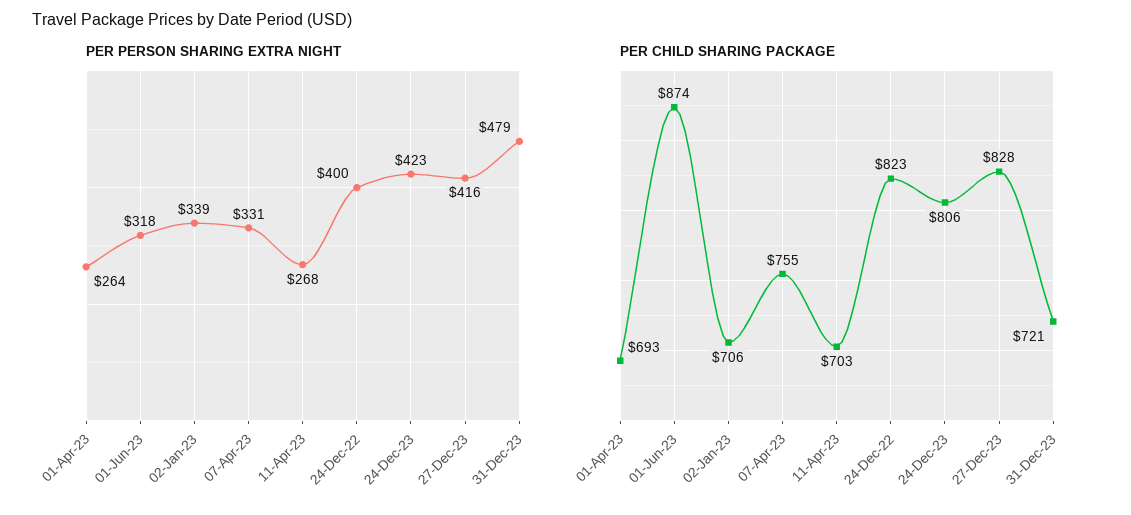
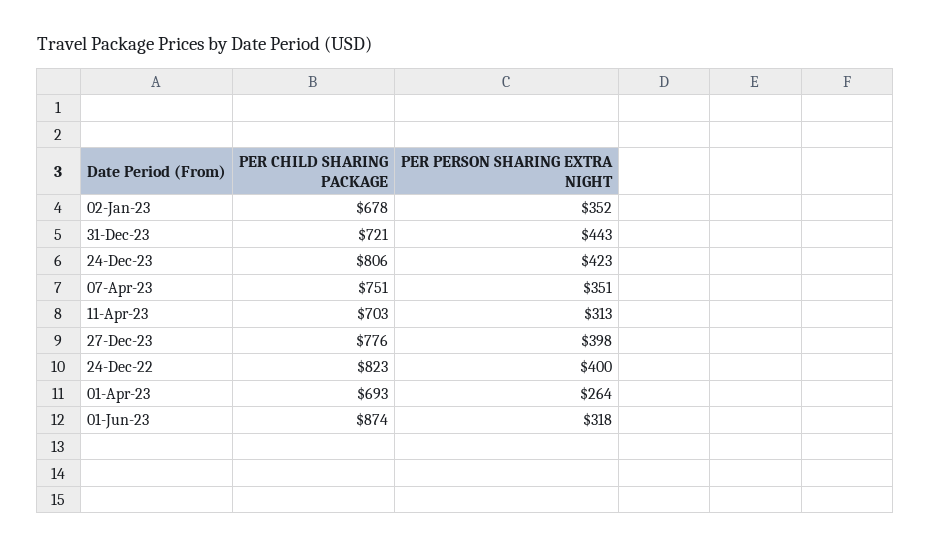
PER PERSON SHARING EXTRA NIGHT, 02-Jan-23: 339 -> 352
PER PERSON SHARING EXTRA NIGHT, 07-Apr-23: 331 -> 351
PER PERSON SHARING EXTRA NIGHT, 11-Apr-23: 268 -> 313
PER PERSON SHARING EXTRA NIGHT, 27-Dec-23: 416 -> 398
PER PERSON SHARING EXTRA NIGHT, 31-Dec-23: 479 -> 443
PER CHILD SHARING PACKAGE, 02-Jan-23: 706 -> 678
PER CHILD SHARING PACKAGE, 07-Apr-23: 755 -> 751
PER CHILD SHARING PACKAGE, 27-Dec-23: 828 -> 776

